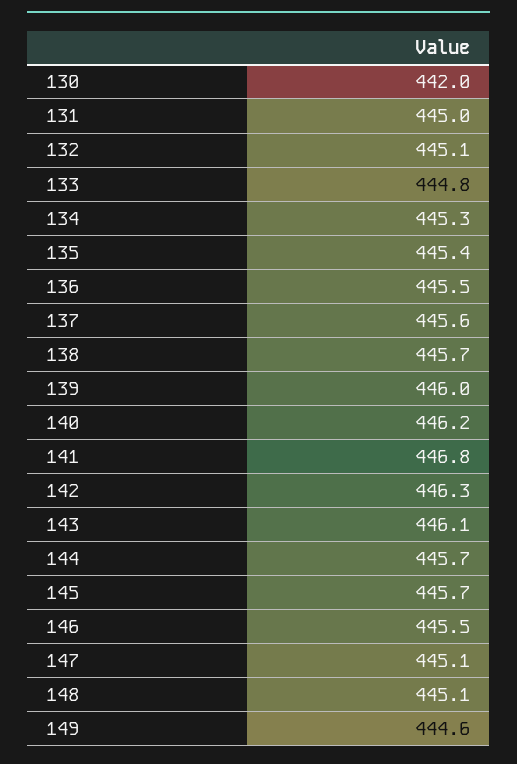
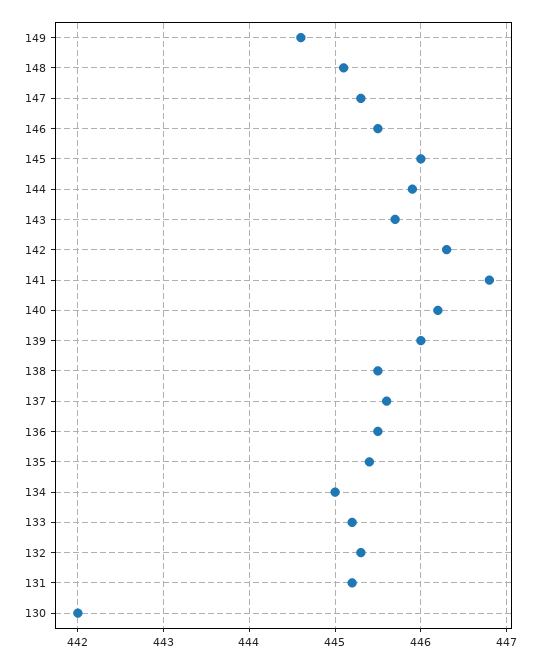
131: 445 -> 445.2
132: 445.1 -> 445.3
133: 444.8 -> 445.2
134: 445.3 -> 445
138: 445.7 -> 445.5
143: 446.1 -> 445.7
144: 445.7 -> 445.9
145: 445.7 -> 446
147: 445.1 -> 445.3

